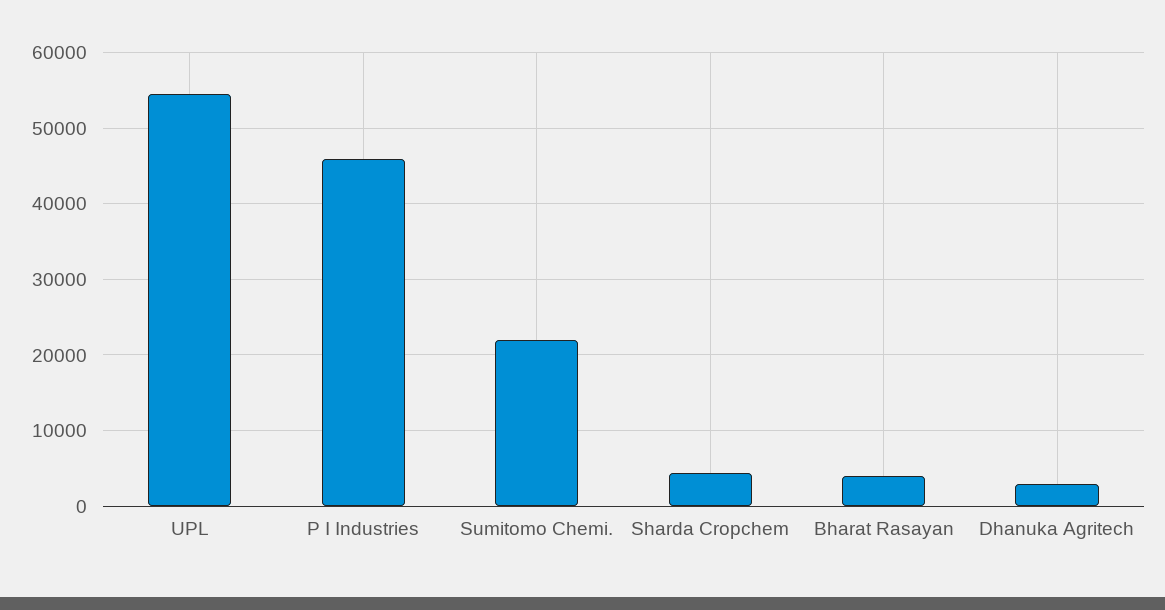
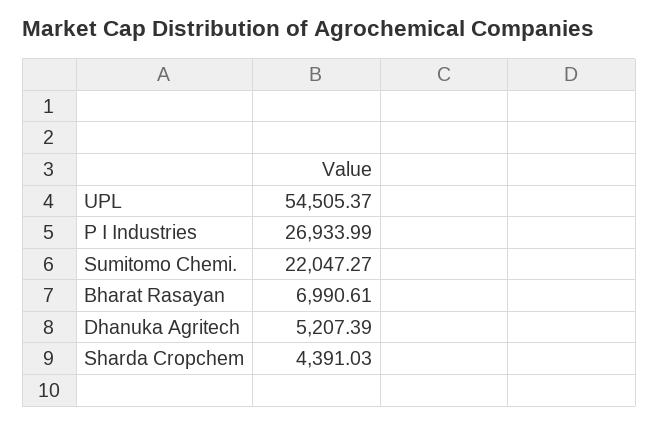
P I Industries: 46000 -> 26933.99
Bharat Rasayan: 4000 -> 6990.61
Dhanuka Agritech: 3000 -> 5207.39

